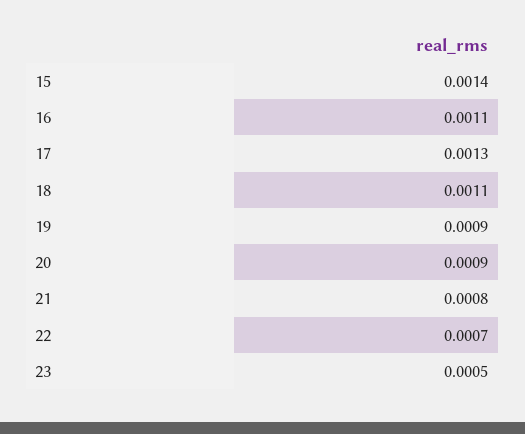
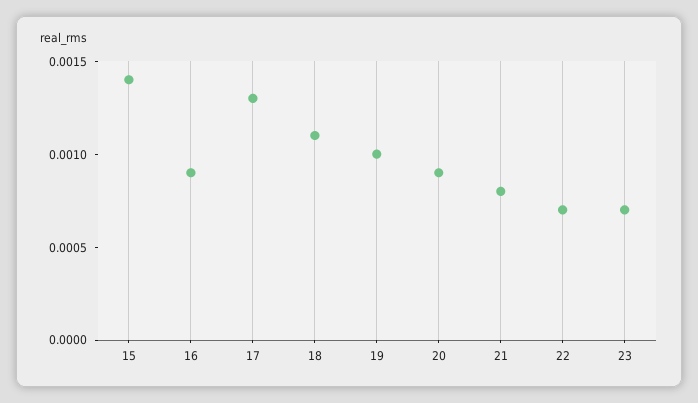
16: 0.0011 -> 0.0009
19: 0.0009 -> 0.001
23: 0.0005 -> 0.0007

